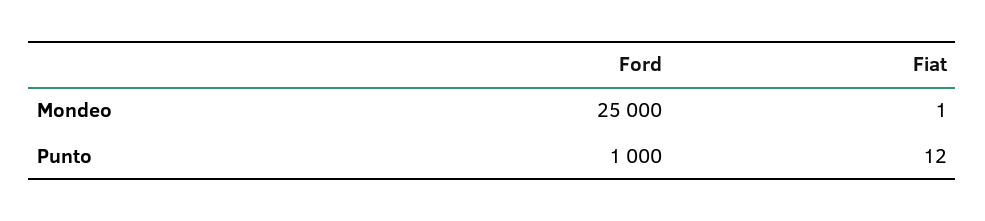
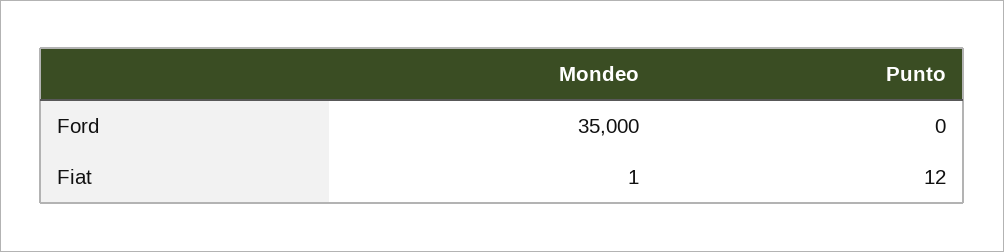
Ford, Mondeo: 25000 -> 35000
Ford, Punto: 1000 -> 0

